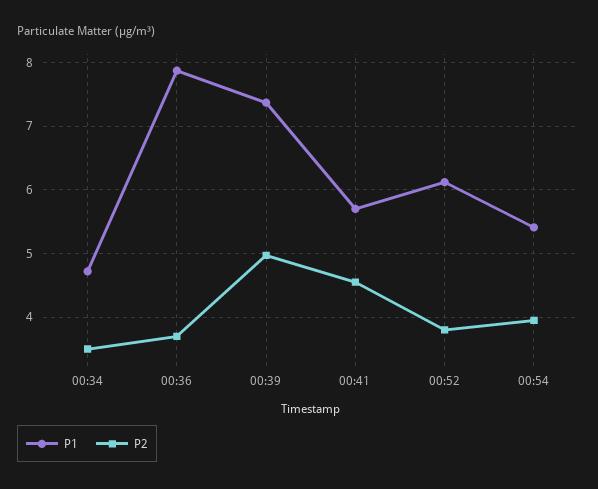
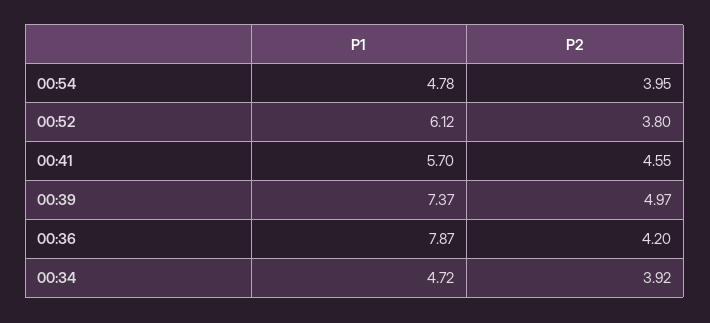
P2, 00:34: 3.5 -> 3.92
P2, 00:36: 3.7 -> 4.2
P1, 00:54: 5.4 -> 4.78

